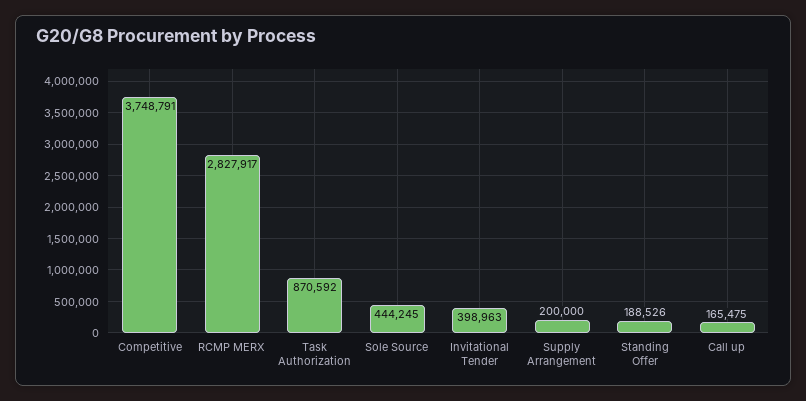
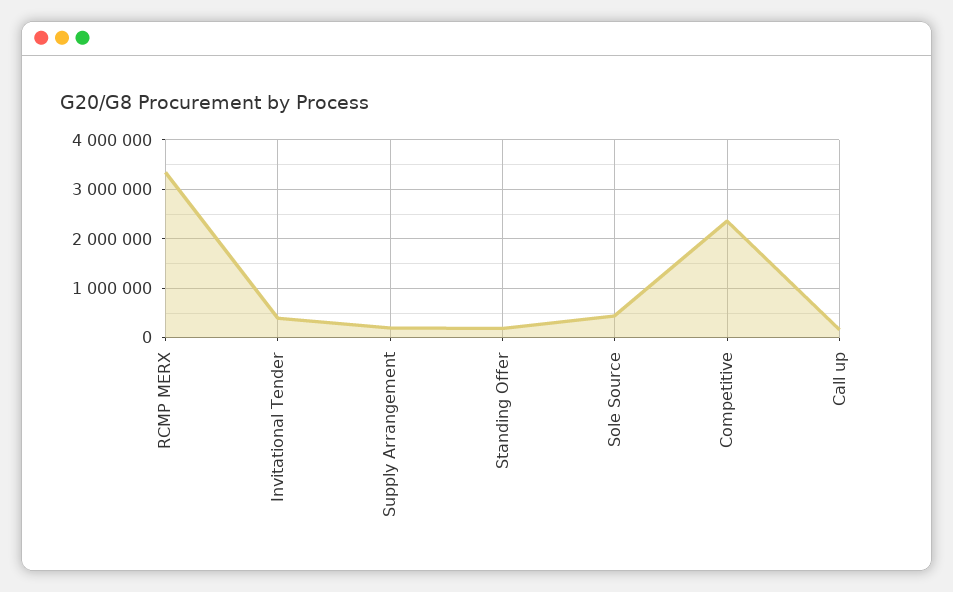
Competitive: 3748791 -> 2400000
RCMP MERX: 2827917 -> 3400000
Task Authorization: 870592 -> none

